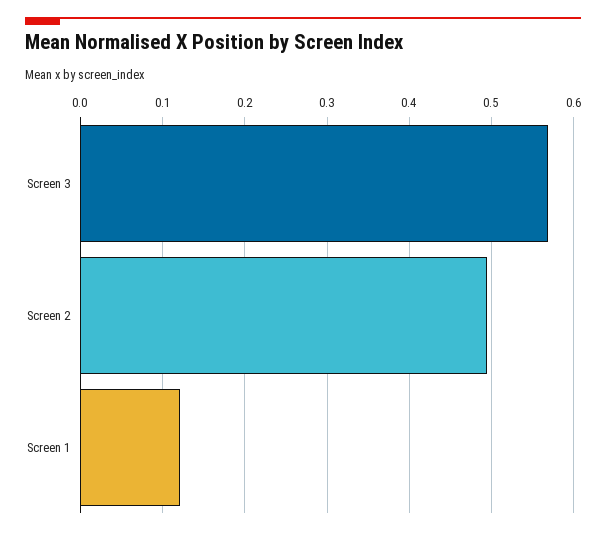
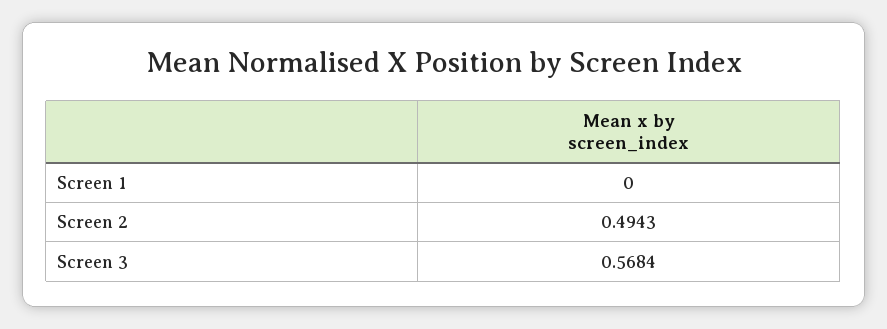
Screen 1: 0.12 -> 0

